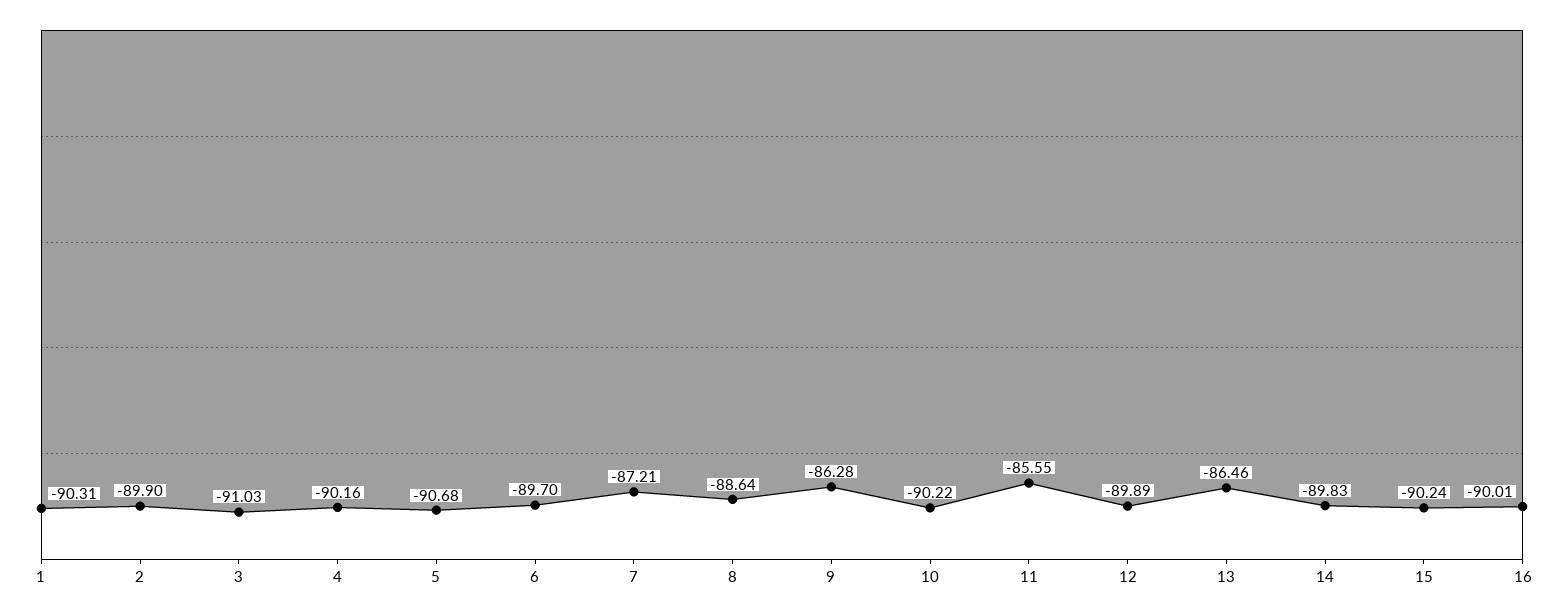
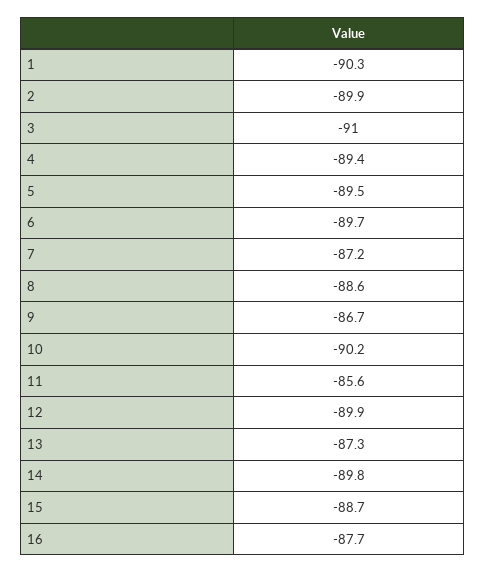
4: -90.16 -> -89.4
5: -90.68 -> -89.5
9: -86.28 -> -86.7
13: -86.46 -> -87.3
15: -90.24 -> -88.7
16: -90.01 -> -87.7

